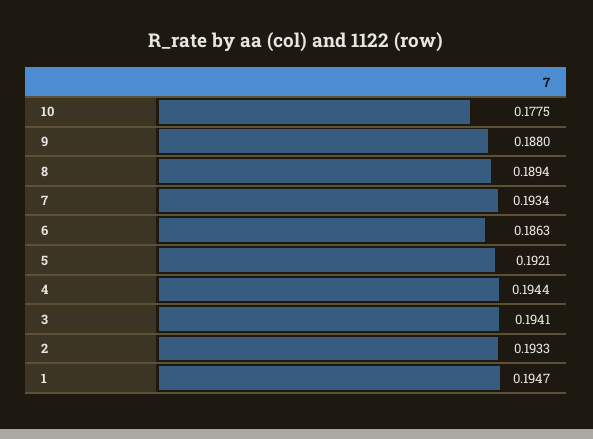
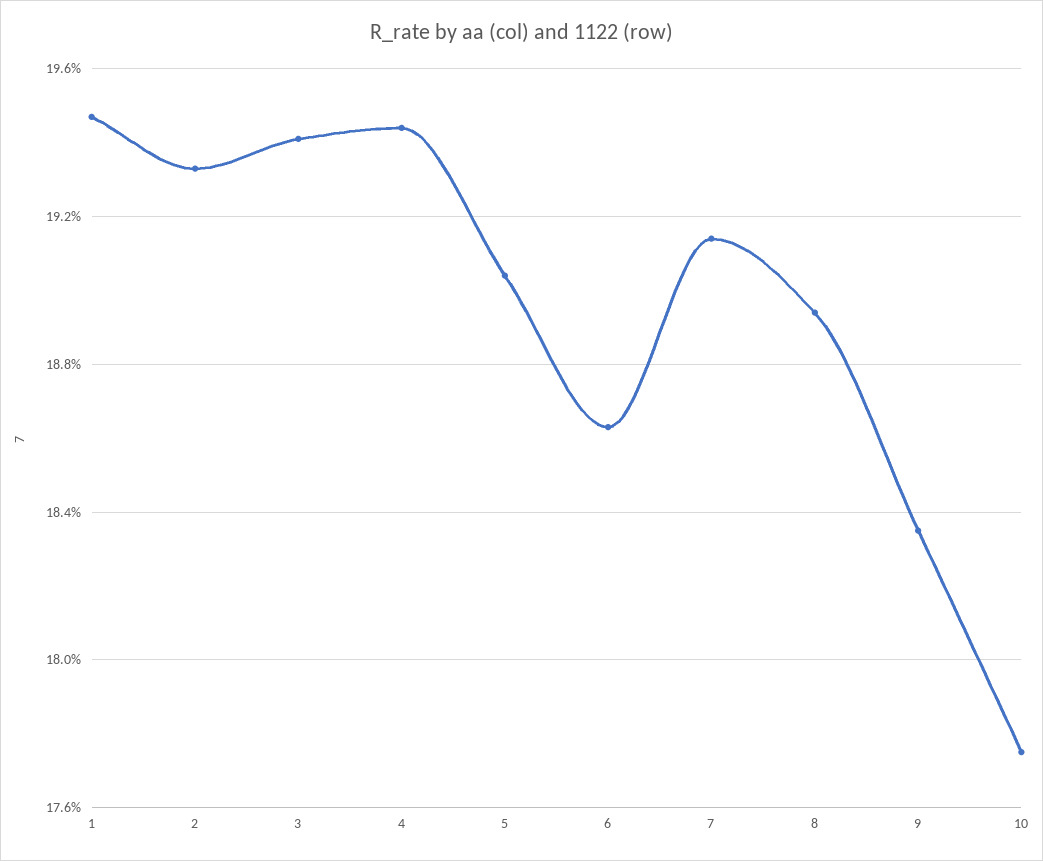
9: 0.188 -> 0.1835
7: 0.1934 -> 0.1915
5: 0.1921 -> 0.1905

